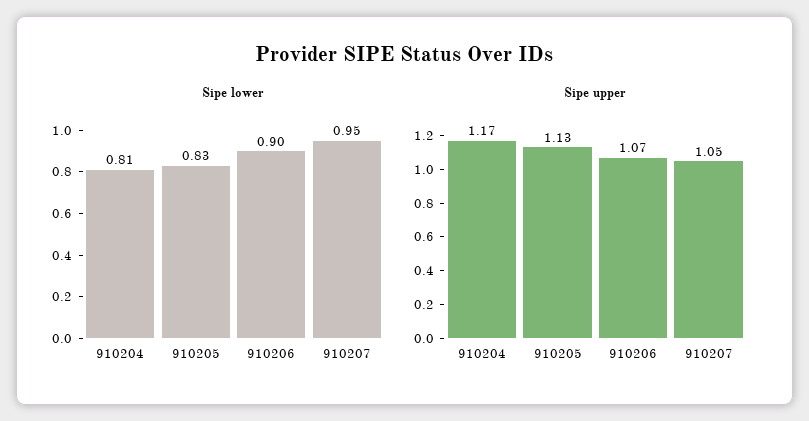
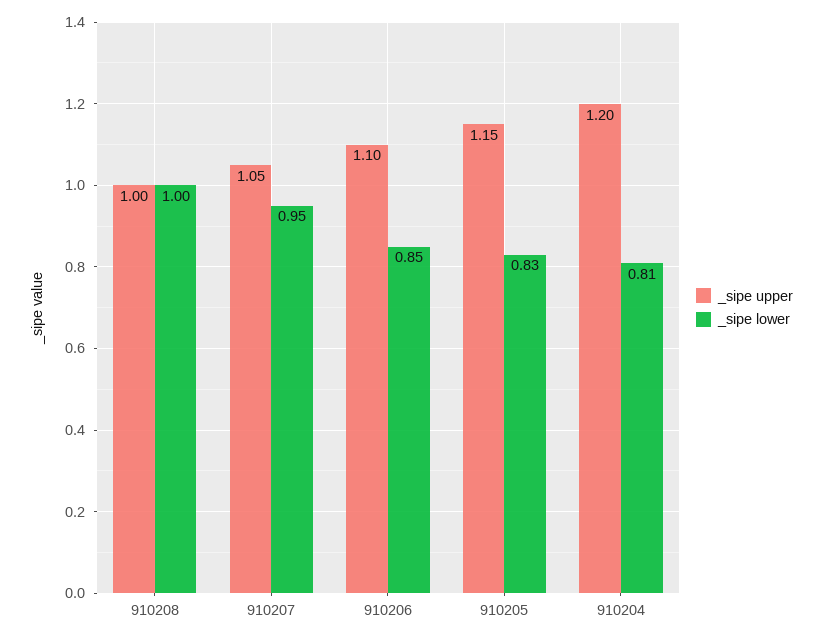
Sipe lower, 910206: 0.9 -> 0.85
Sipe upper, 910204: 1.17 -> 1.2
Sipe upper, 910205: 1.13 -> 1.15
Sipe upper, 910206: 1.07 -> 1.1
Sipe upper, 910208: none -> 1
Sipe lower, 910208: none -> 1

